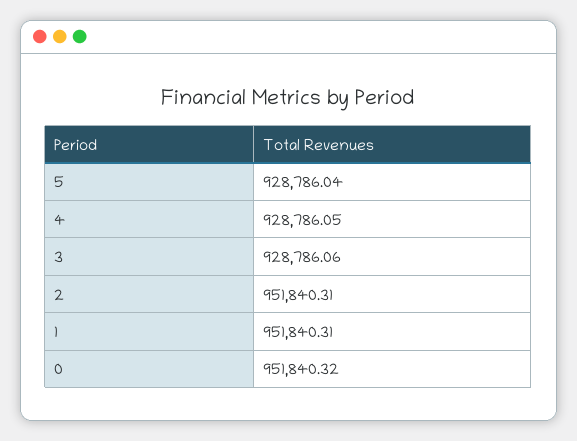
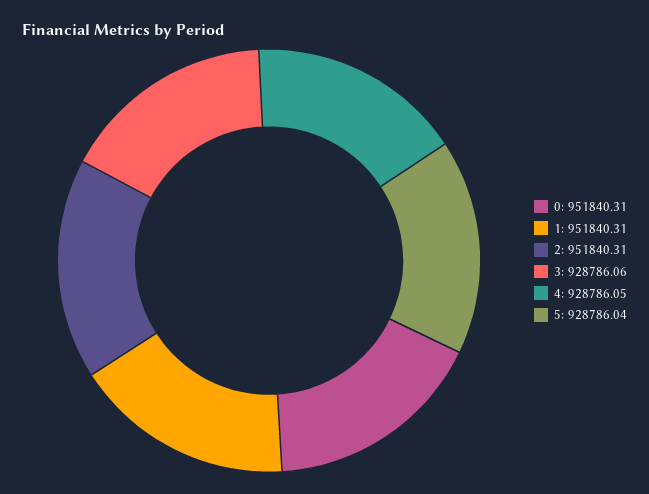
0: 951840.32 -> 951840.31

